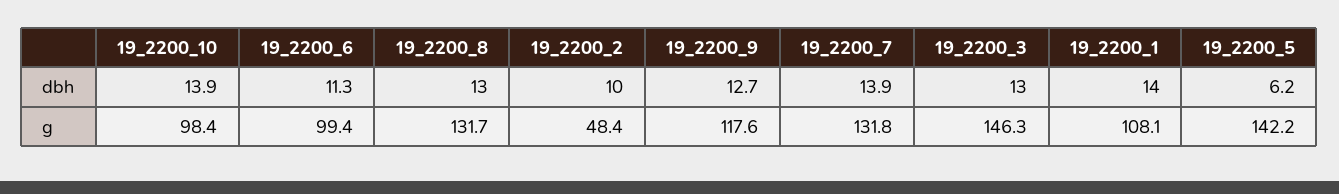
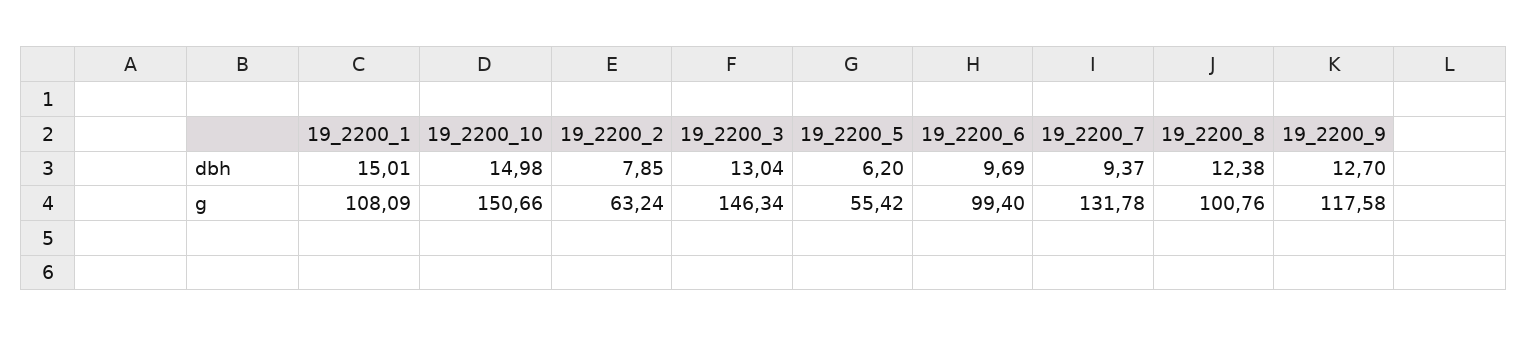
19_2200_10, dbh: 13.9 -> 14.98
19_2200_6, dbh: 11.3 -> 9.69
19_2200_8, dbh: 13 -> 12.38
19_2200_2, dbh: 10 -> 7.85
19_2200_7, dbh: 13.9 -> 9.37
19_2200_1, dbh: 14 -> 15.01
19_2200_10, g: 98.4 -> 150.66
19_2200_8, g: 131.7 -> 100.76
19_2200_2, g: 48.4 -> 63.24
19_2200_5, g: 142.2 -> 55.42

